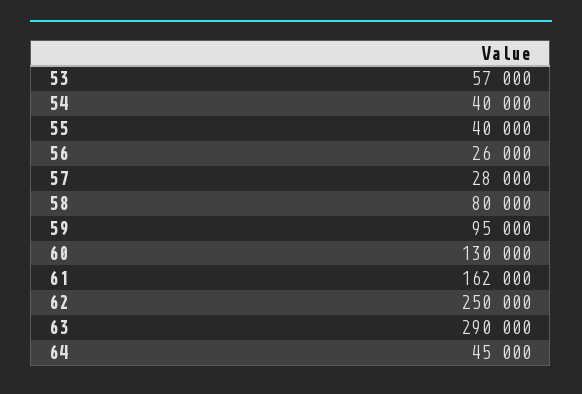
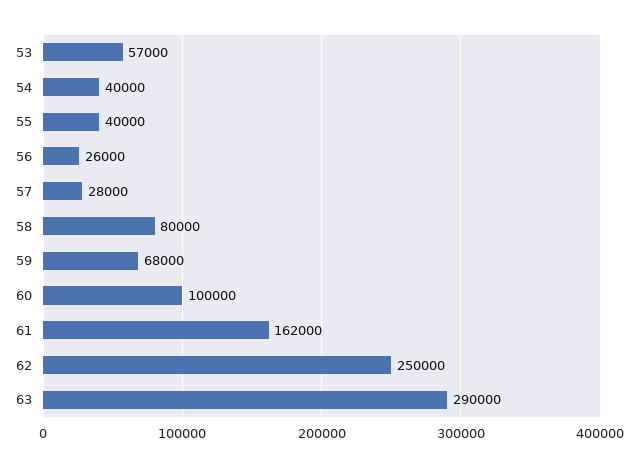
59: 95000 -> 68000
60: 130000 -> 100000
64: 45000 -> none

